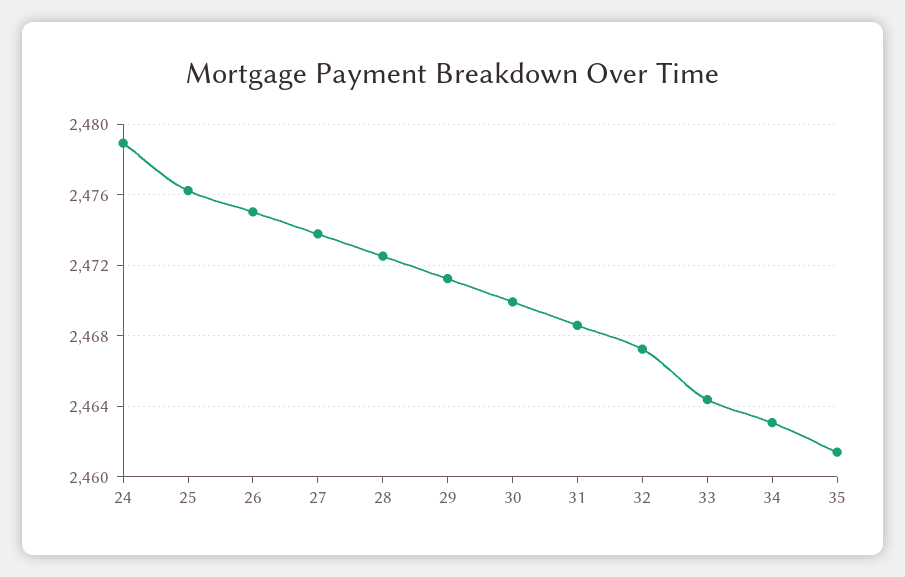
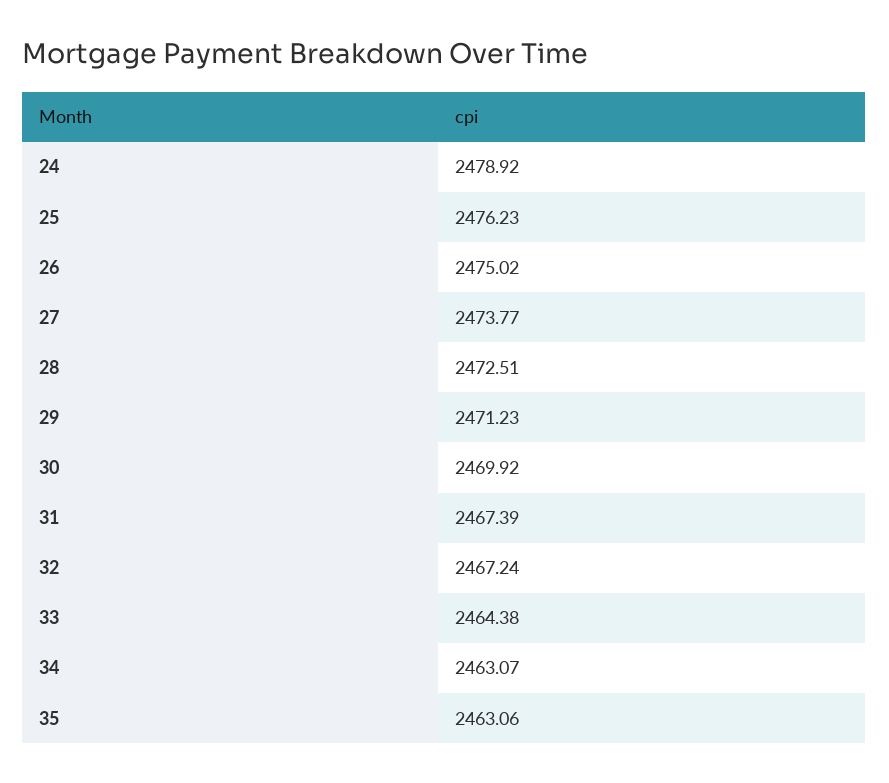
31: 2468.5 -> 2467.39
35: 2461.5 -> 2463.06

